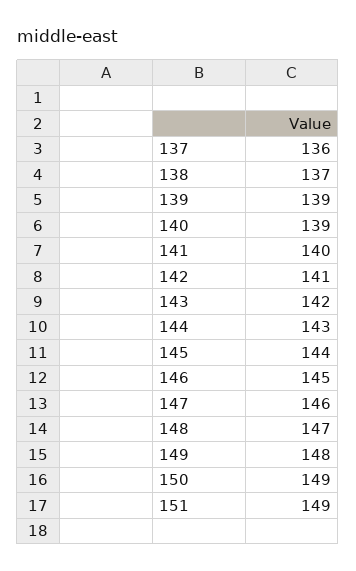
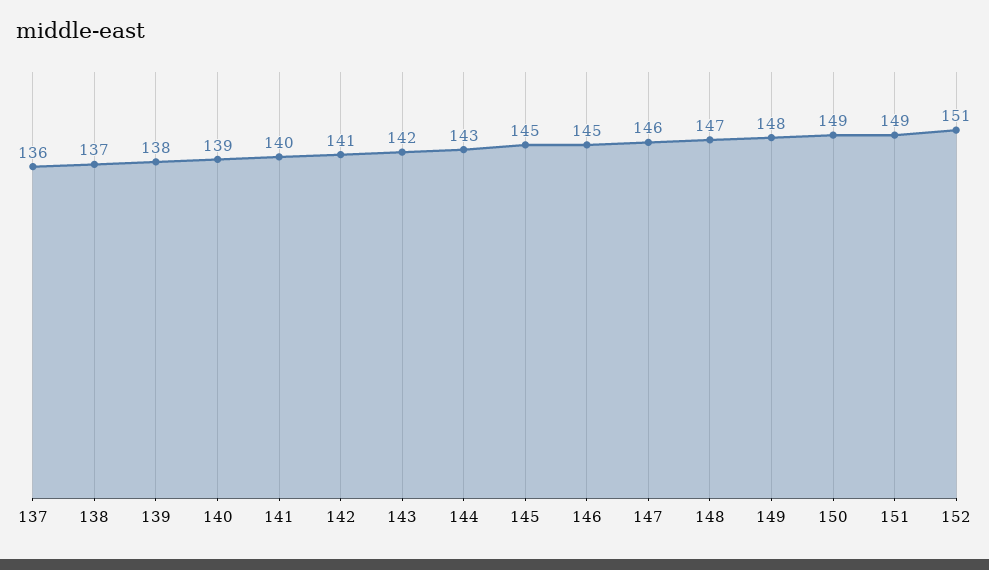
139: 139 -> 138
145: 144 -> 145
152: none -> 151

